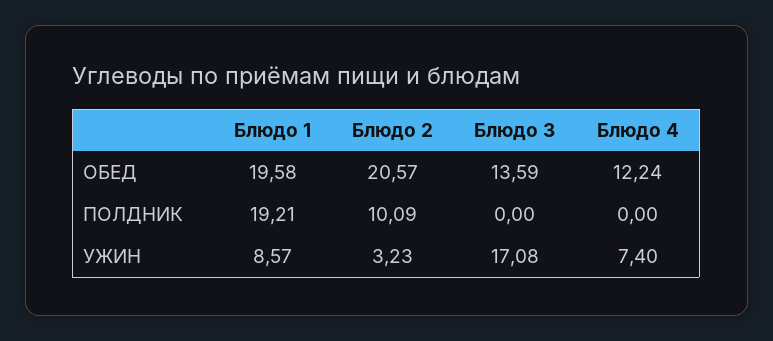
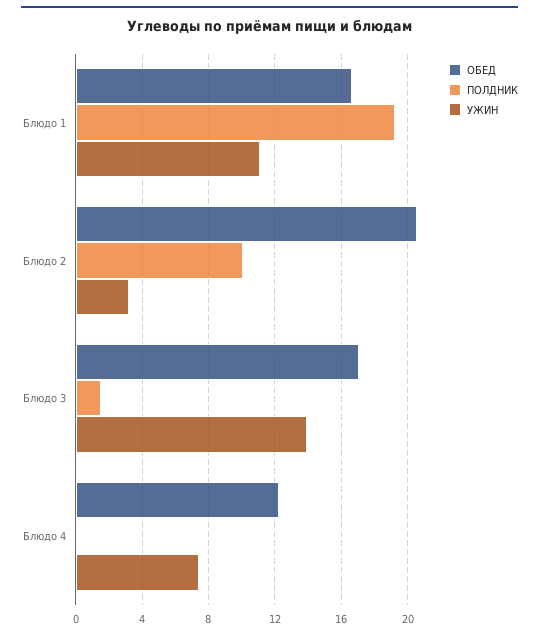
ОБЕД, Блюдо 1: 19.58 -> 16.5
ОБЕД, Блюдо 3: 13.59 -> 17
ПОЛДНИК, Блюдо 3: 0 -> 1.5
УЖИН, Блюдо 1: 8.57 -> 11
УЖИН, Блюдо 3: 17.08 -> 14

